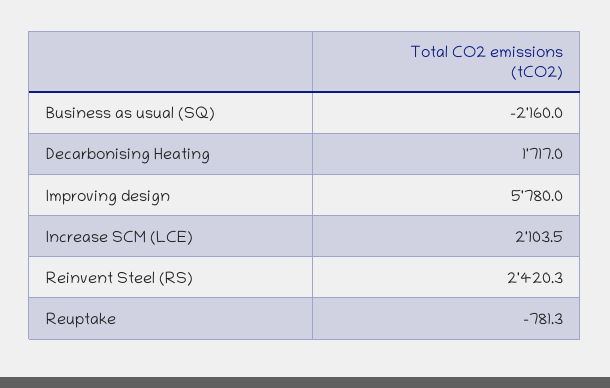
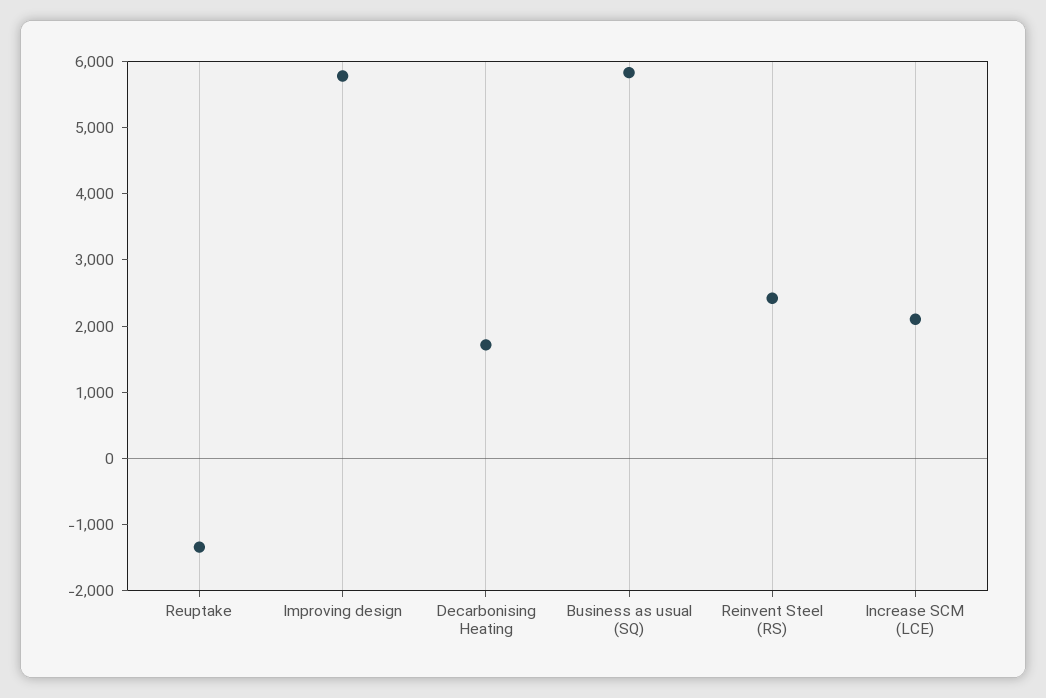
Business as usual (SQ): -2160 -> 5800
Reuptake: -781.3 -> -1400

